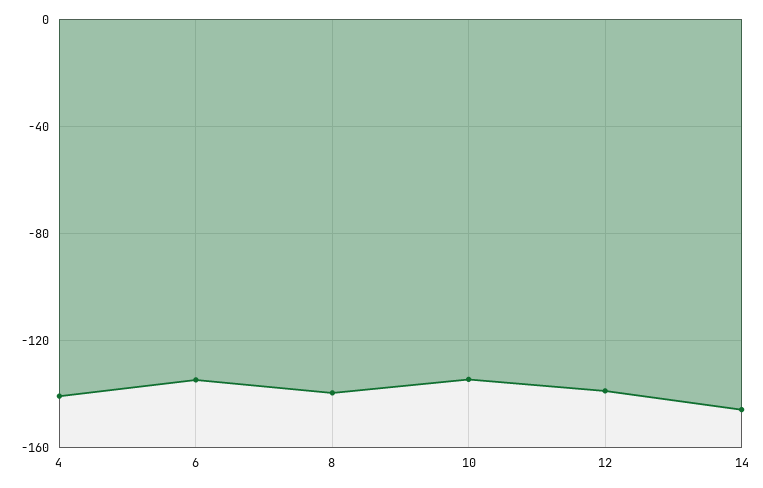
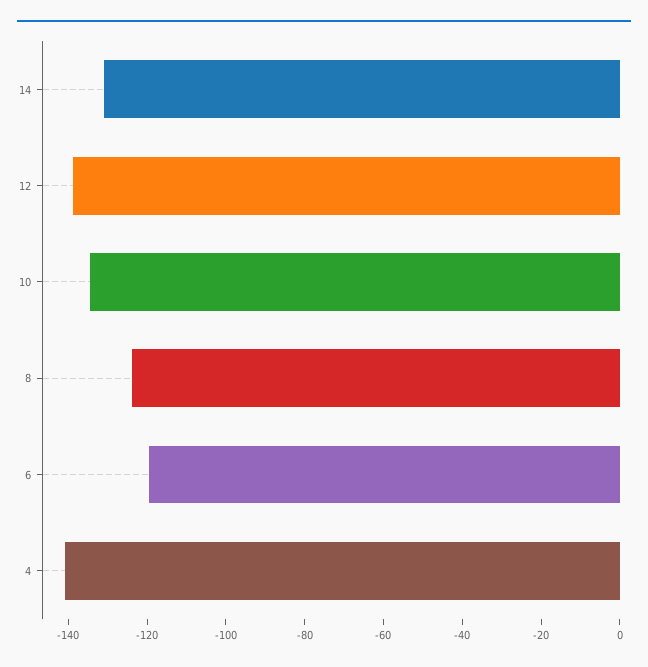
6: -135 -> -120
8: -140 -> -125
14: -145 -> -130

